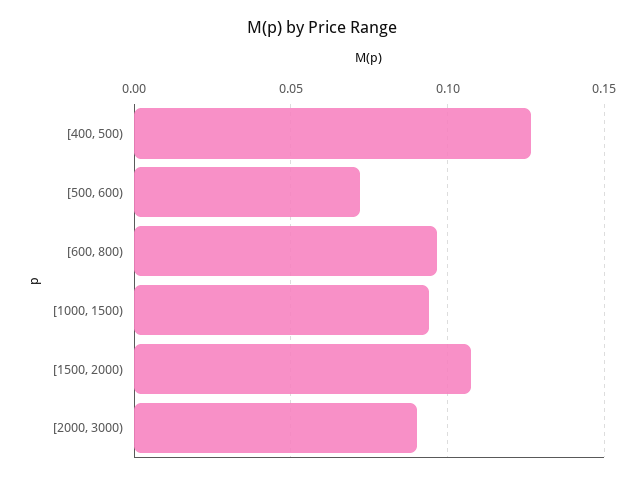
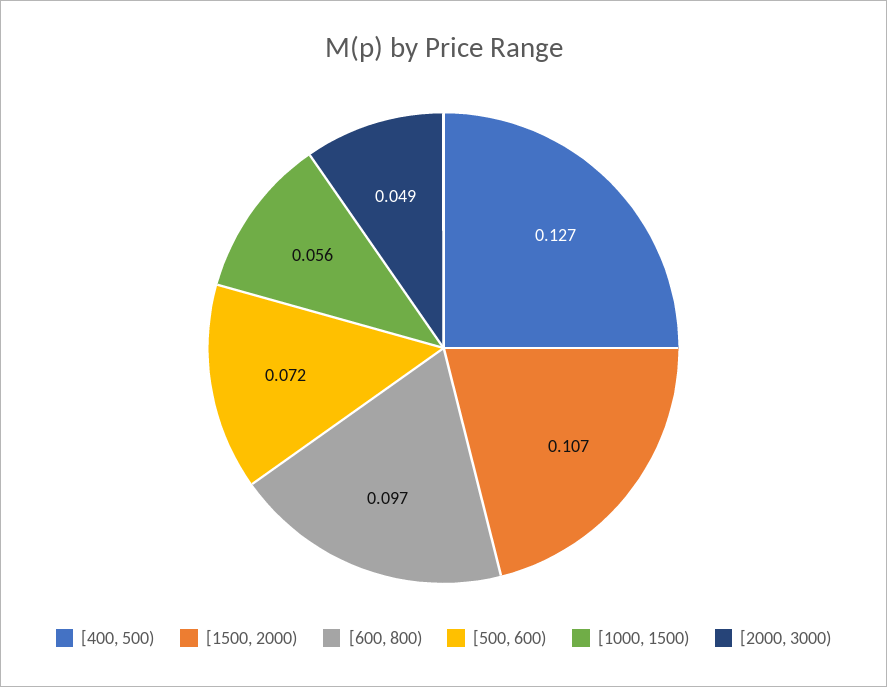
[1000, 1500): 0.095 -> 0.056
[2000, 3000): 0.09 -> 0.049

